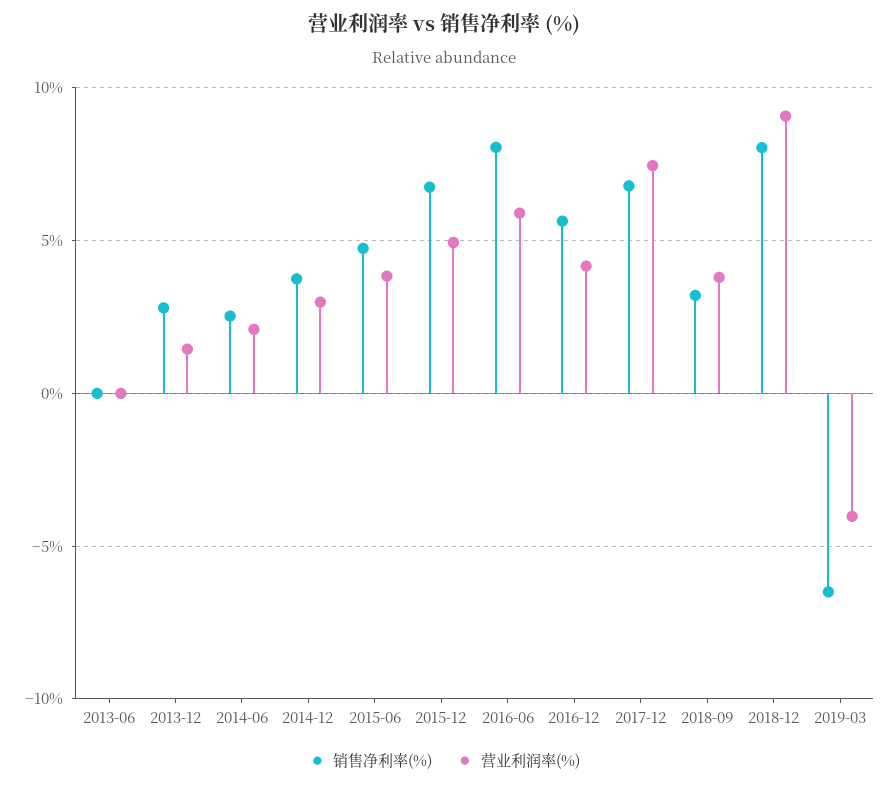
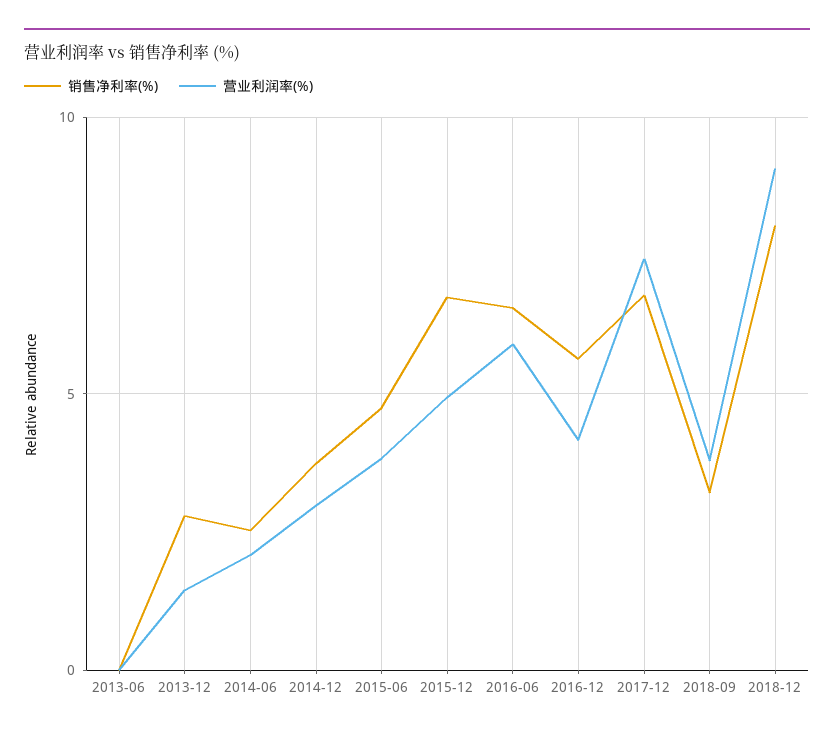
销售净利率(%), 2016-06: 8 -> 6.5
销售净利率(%), 2019-03: -6.5 -> none
营业利润率(%), 2019-03: -4 -> none

